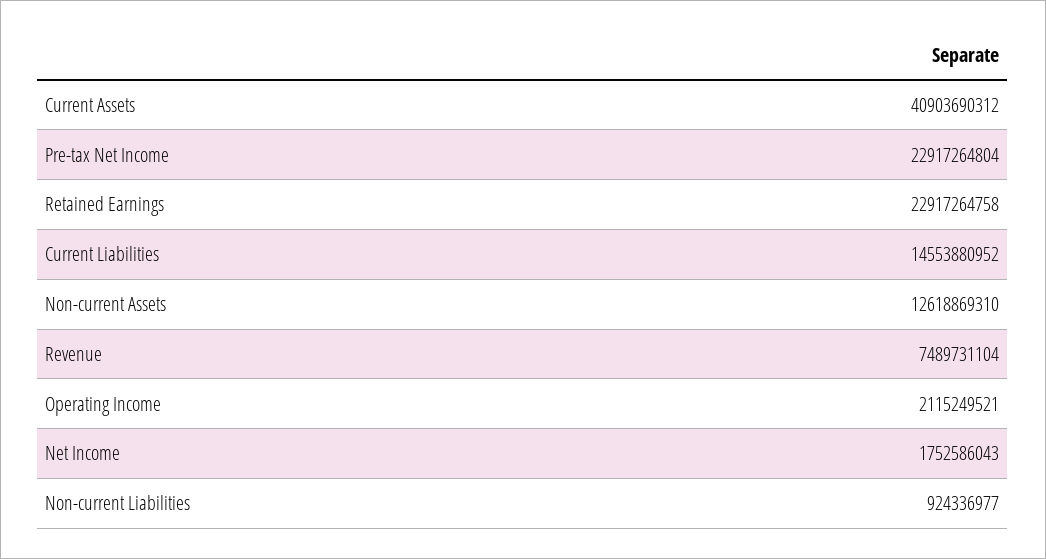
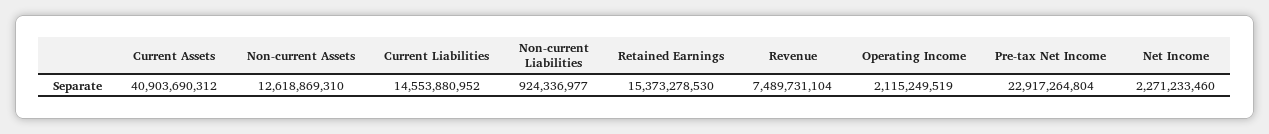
Retained Earnings: 22917264758 -> 15373278530
Operating Income: 2115249521 -> 2115249519
Net Income: 1752586043 -> 2271233460

